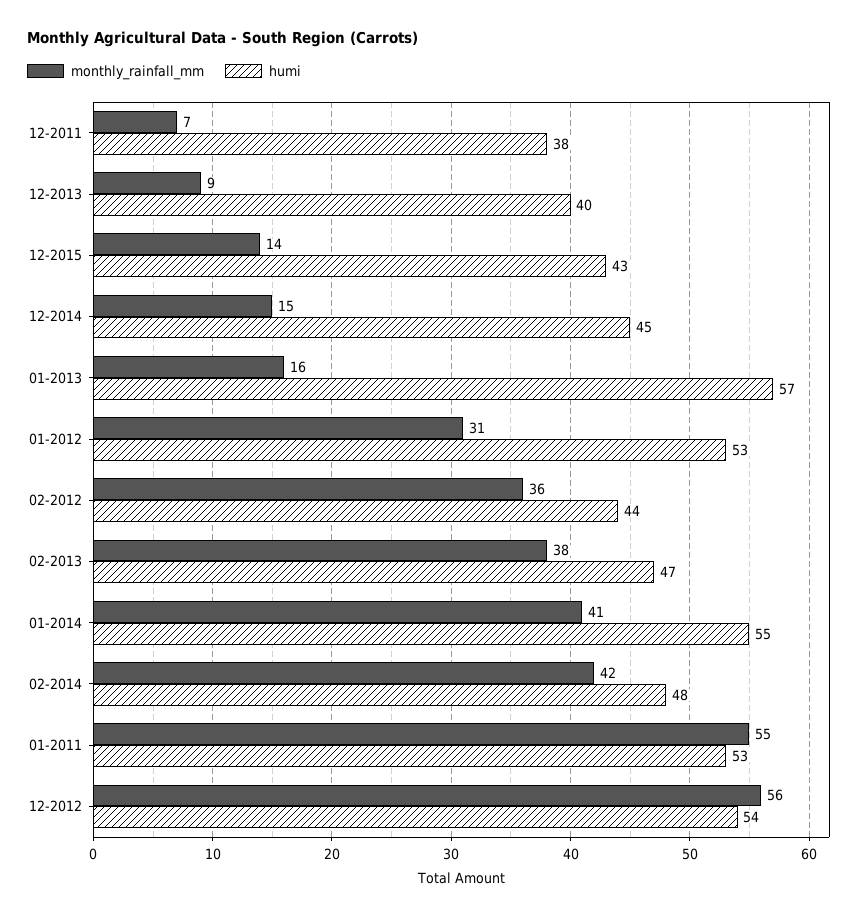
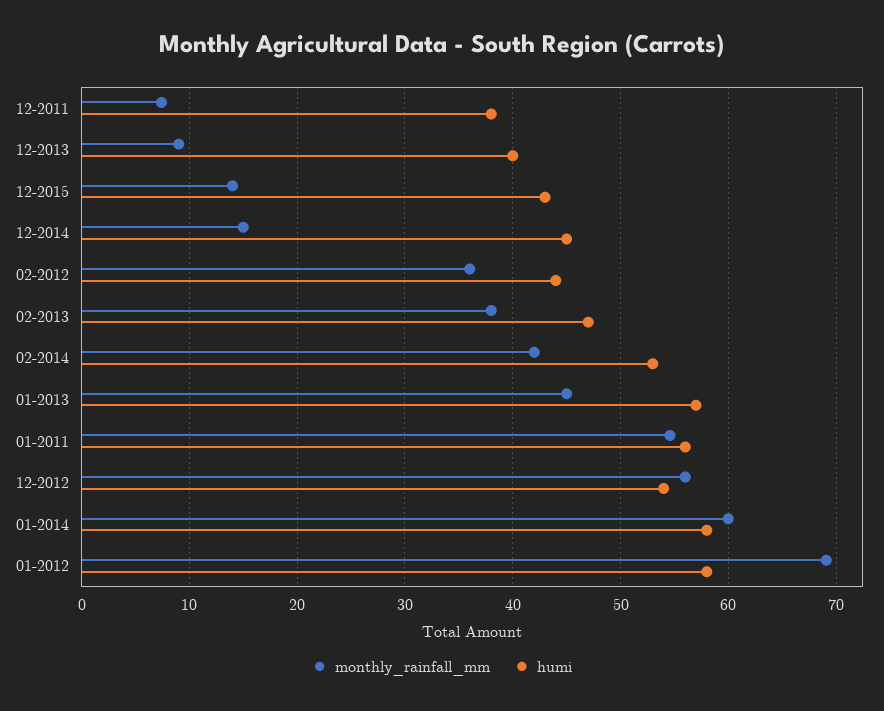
monthly_rainfall_mm, 01-2013: 16 -> 45
monthly_rainfall_mm, 01-2012: 31 -> 69
humi, 01-2012: 53 -> 58
monthly_rainfall_mm, 01-2014: 41 -> 60
humi, 01-2014: 55 -> 58
humi, 02-2014: 48 -> 53
humi, 01-2011: 53 -> 56

